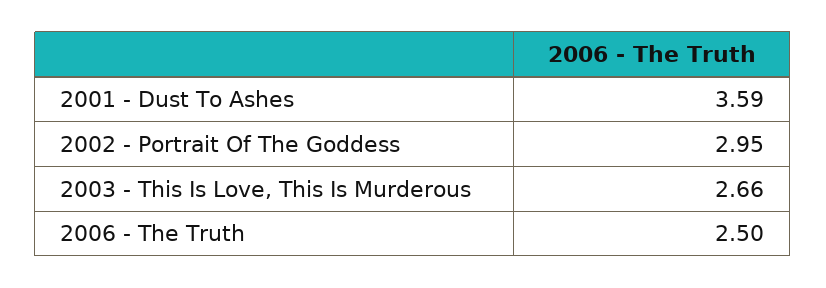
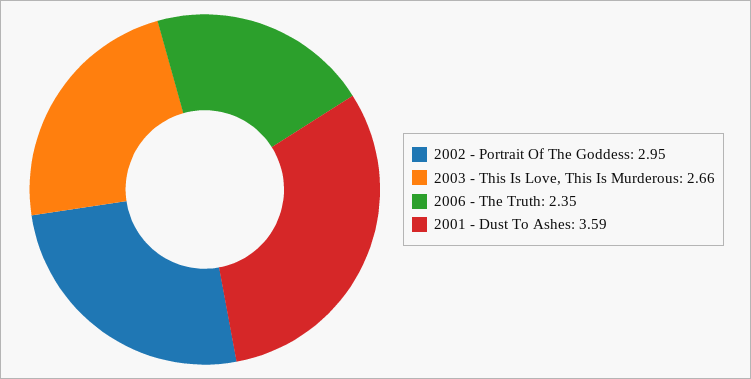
2006 - The Truth: 2.5 -> 2.35

